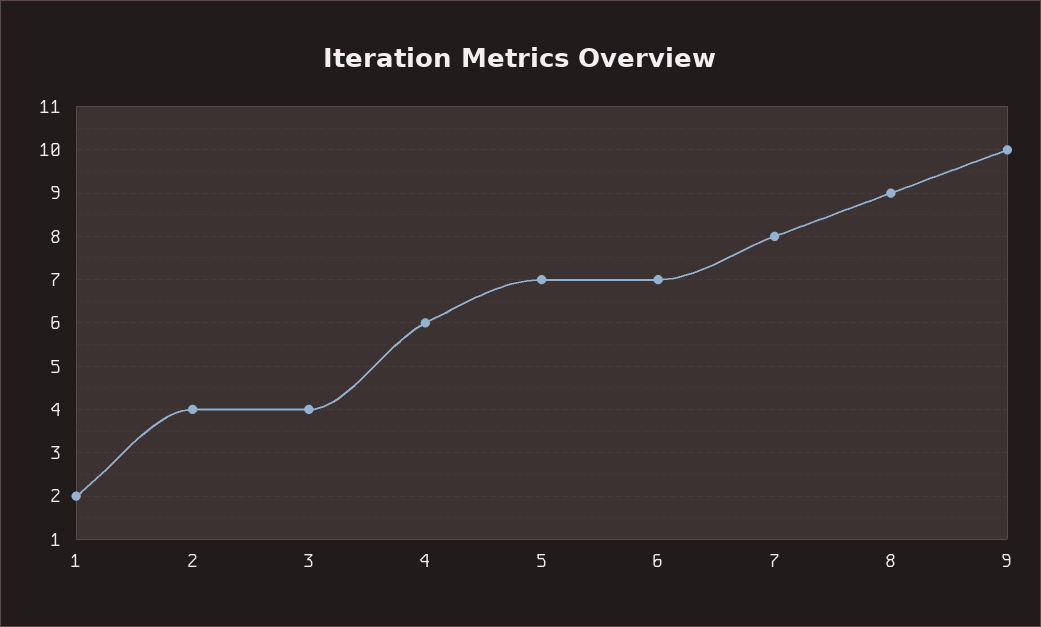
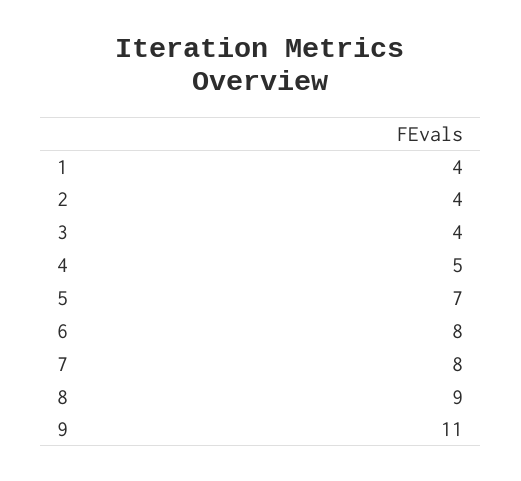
1: 2 -> 4
4: 6 -> 5
6: 7 -> 8
9: 10 -> 11

